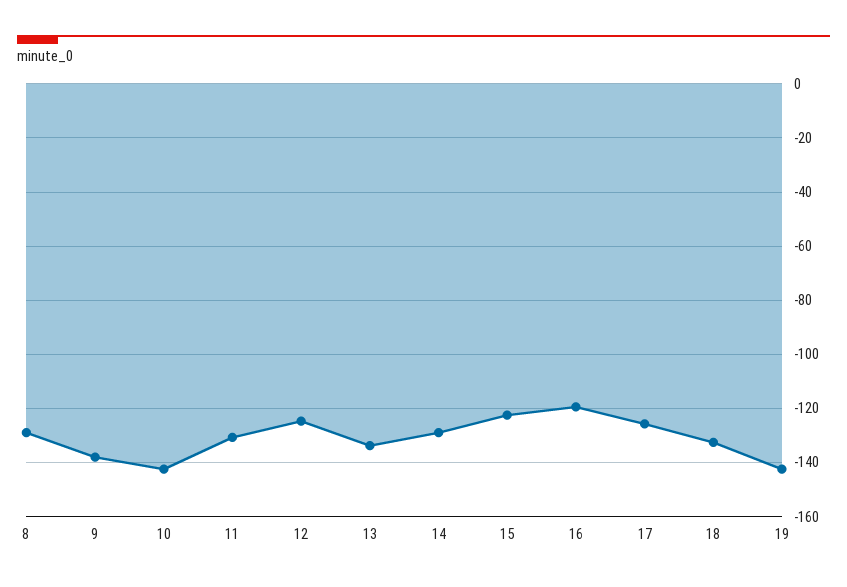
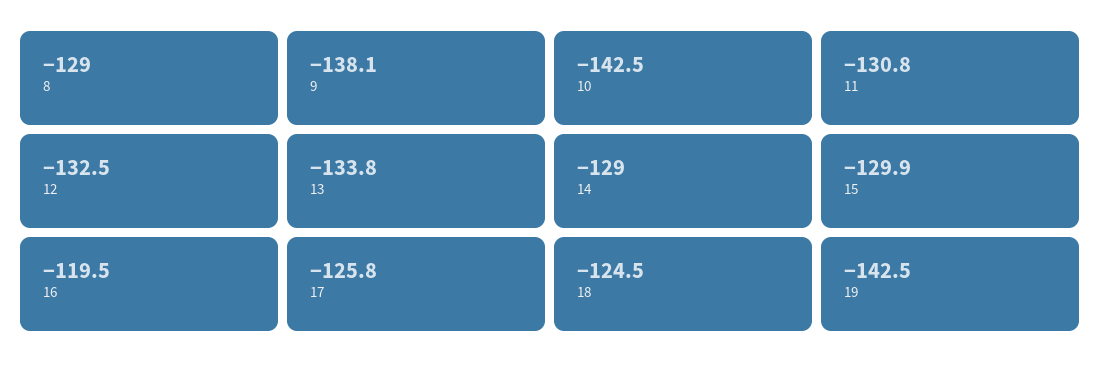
12: -125 -> -132.5
15: -122.5 -> -129.9
18: -132.5 -> -124.5

